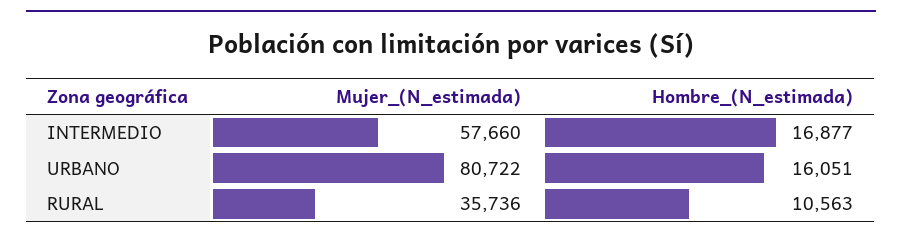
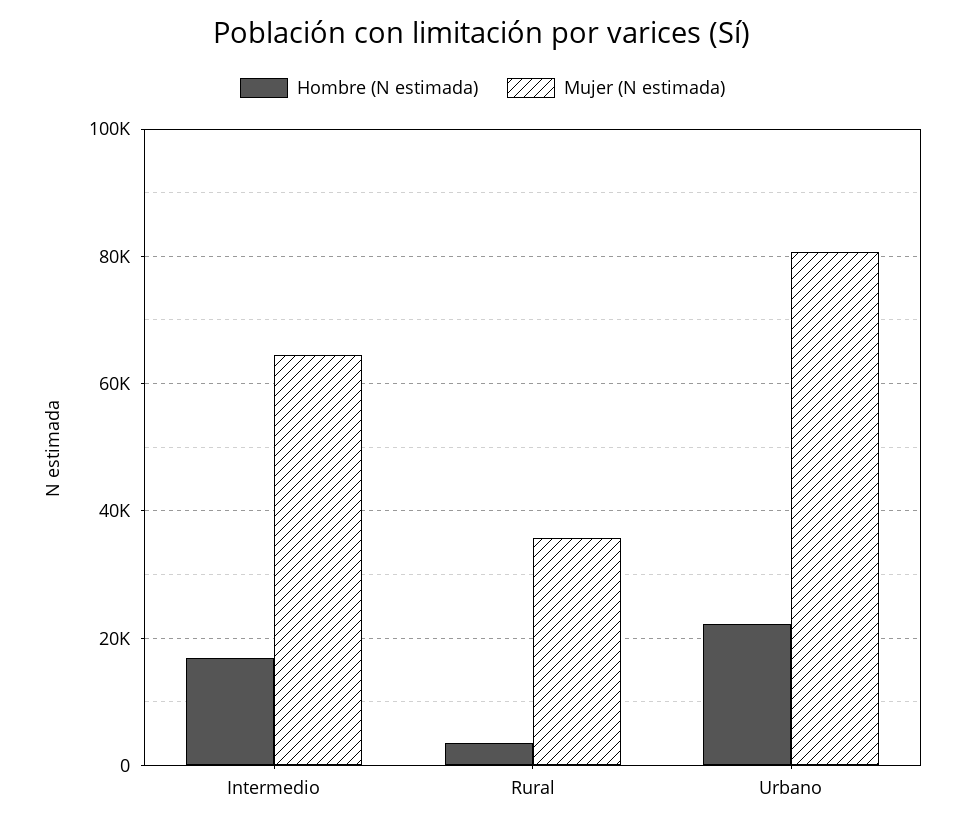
Mujer_(N_estimada), INTERMEDIO: 57660 -> 64000
Hombre_(N_estimada), URBANO: 16051 -> 22000
Hombre_(N_estimada), RURAL: 10563 -> 4000

